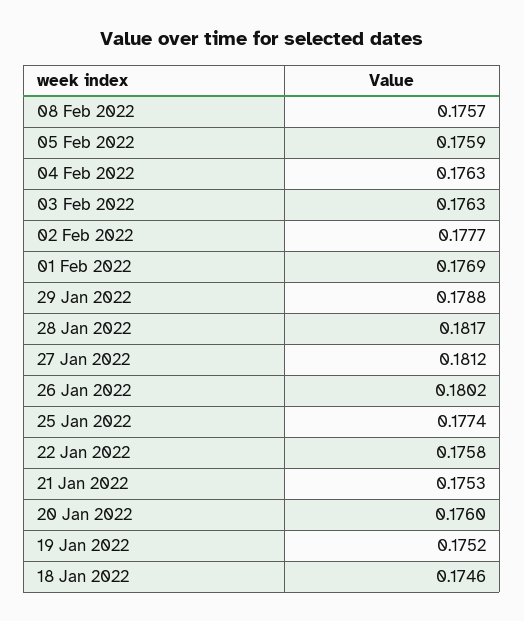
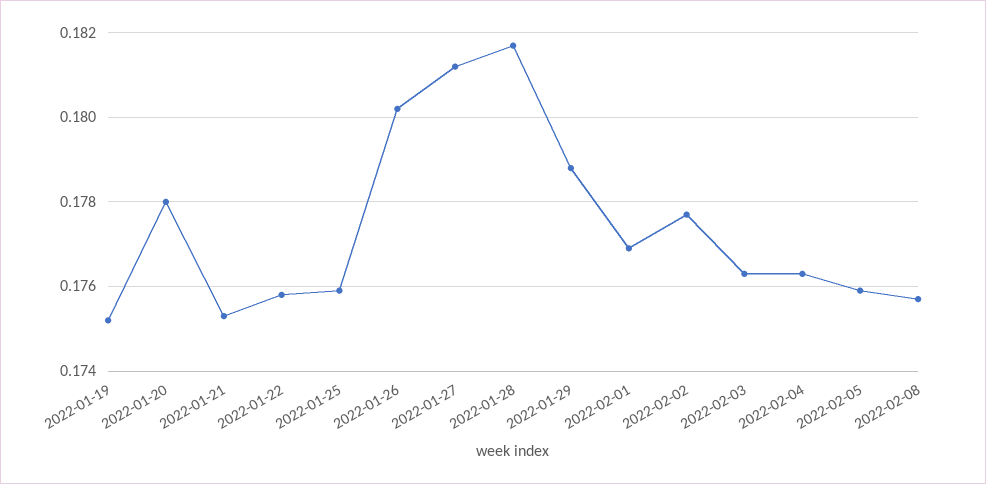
25 Jan 2022: 0.1774 -> 0.176
20 Jan 2022: 0.176 -> 0.178
18 Jan 2022: 0.1746 -> none

